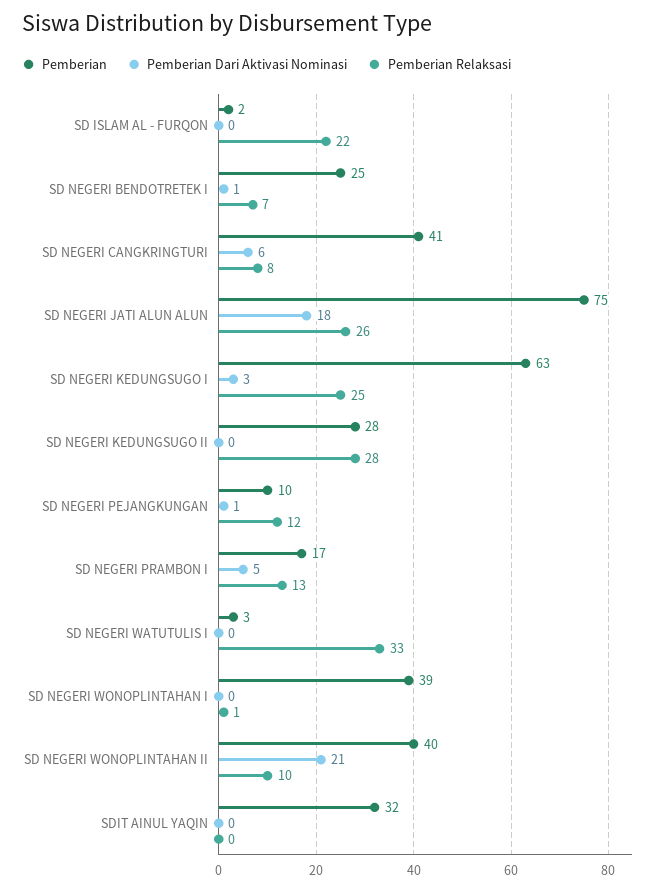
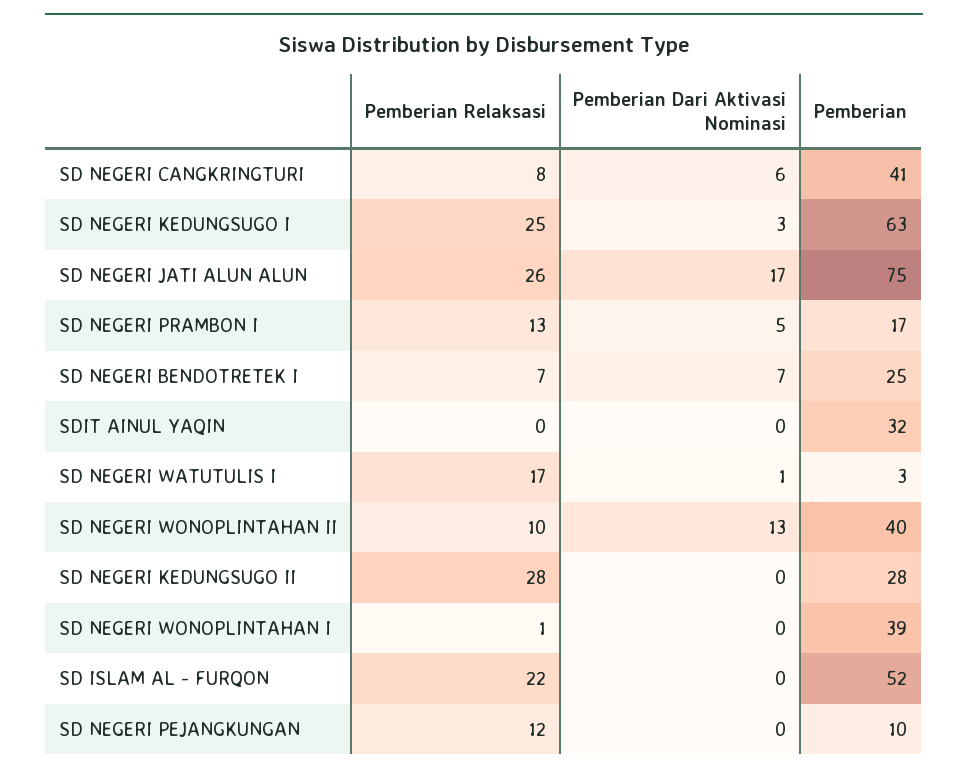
Pemberian, SD ISLAM AL - FURQON: 2 -> 52
Pemberian Dari Aktivasi Nominasi, SD NEGERI BENDOTRETEK I: 1 -> 7
Pemberian Dari Aktivasi Nominasi, SD NEGERI JATI ALUN ALUN: 18 -> 17
Pemberian Dari Aktivasi Nominasi, SD NEGERI PEJANGKUNGAN: 1 -> 0
Pemberian Dari Aktivasi Nominasi, SD NEGERI WATUTULIS I: 0 -> 1
Pemberian Relaksasi, SD NEGERI WATUTULIS I: 33 -> 17
Pemberian Dari Aktivasi Nominasi, SD NEGERI WONOPLINTAHAN II: 21 -> 13

